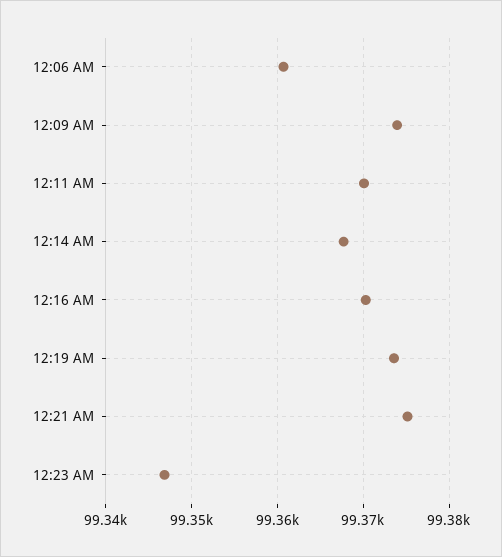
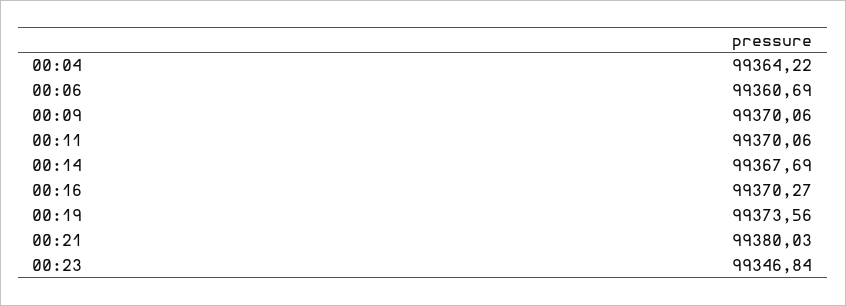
12:09 AM: 99374 -> 99370.06
12:21 AM: 99375 -> 99380.03
00:04: none -> 99364.22

